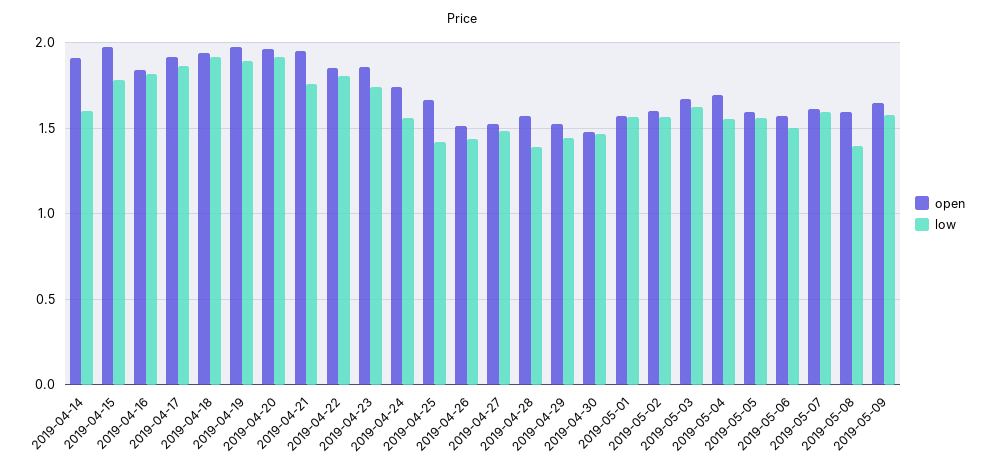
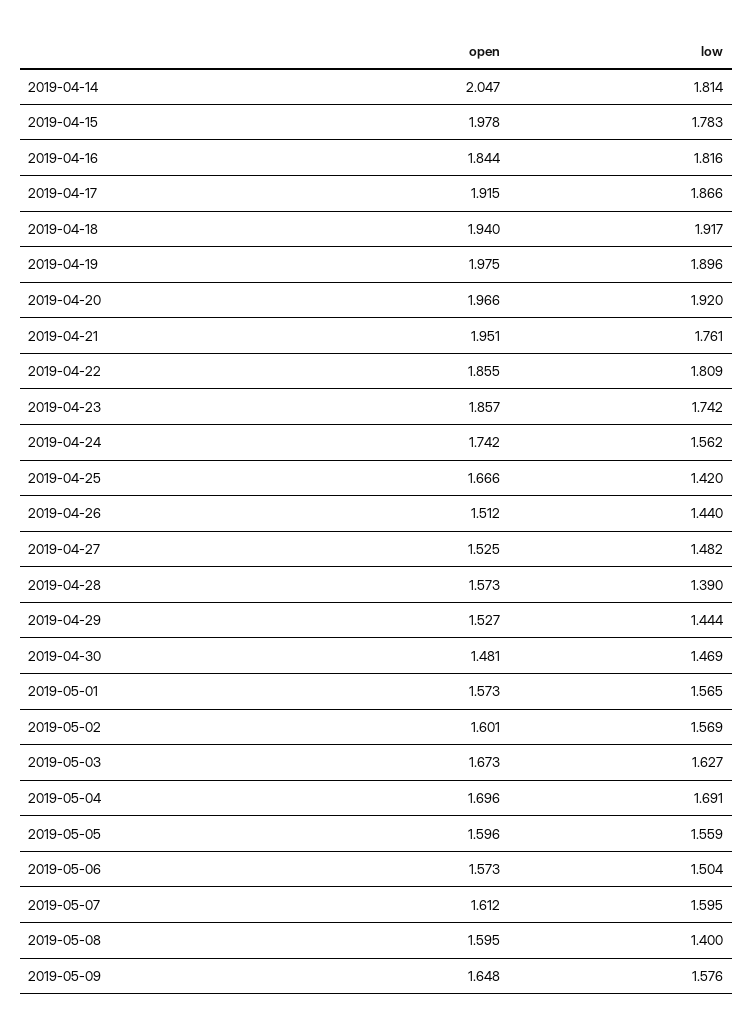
open, 2019-04-14: 1.9 -> 2.047
low, 2019-04-14: 1.6 -> 1.814
low, 2019-05-04: 1.55 -> 1.691

